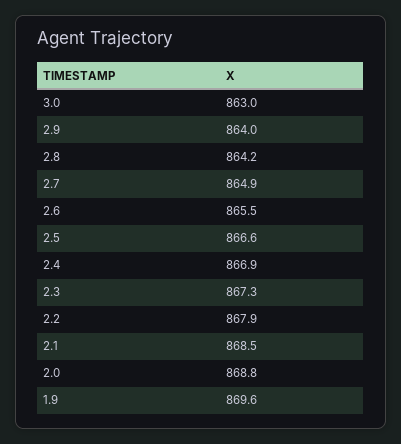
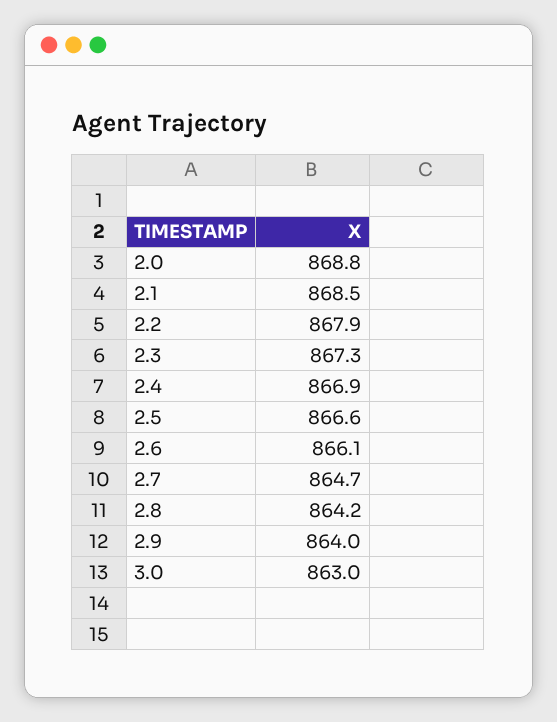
2.7: 864.9 -> 864.7
2.6: 865.5 -> 866.1
1.9: 869.6 -> none

